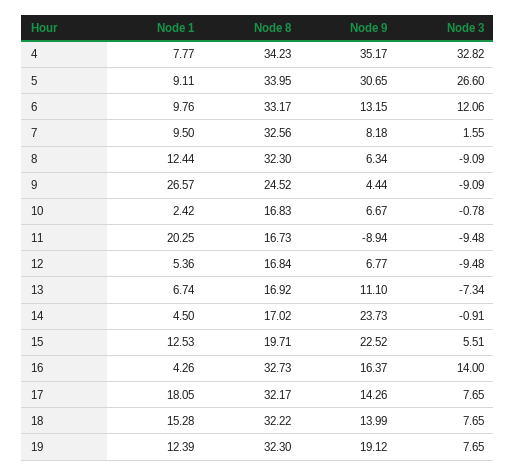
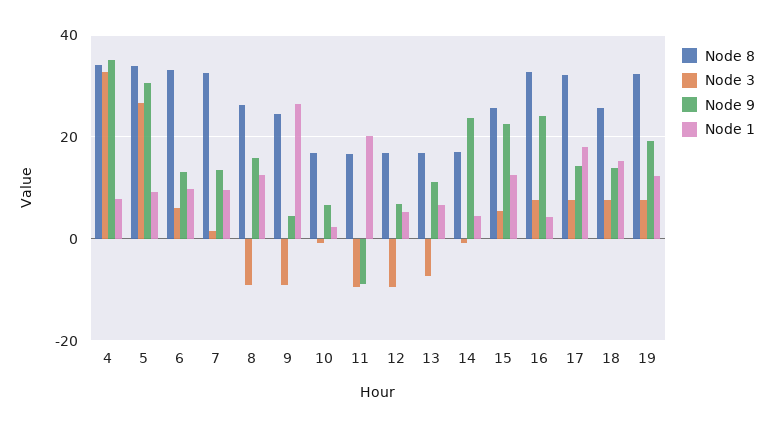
Node 3, 6: 12.06 -> 6
Node 9, 7: 8.18 -> 14
Node 8, 8: 32.3 -> 26
Node 9, 8: 6.34 -> 16
Node 8, 15: 19.71 -> 26
Node 9, 16: 16.37 -> 24
Node 3, 16: 14 -> 8
Node 8, 18: 32.22 -> 26

